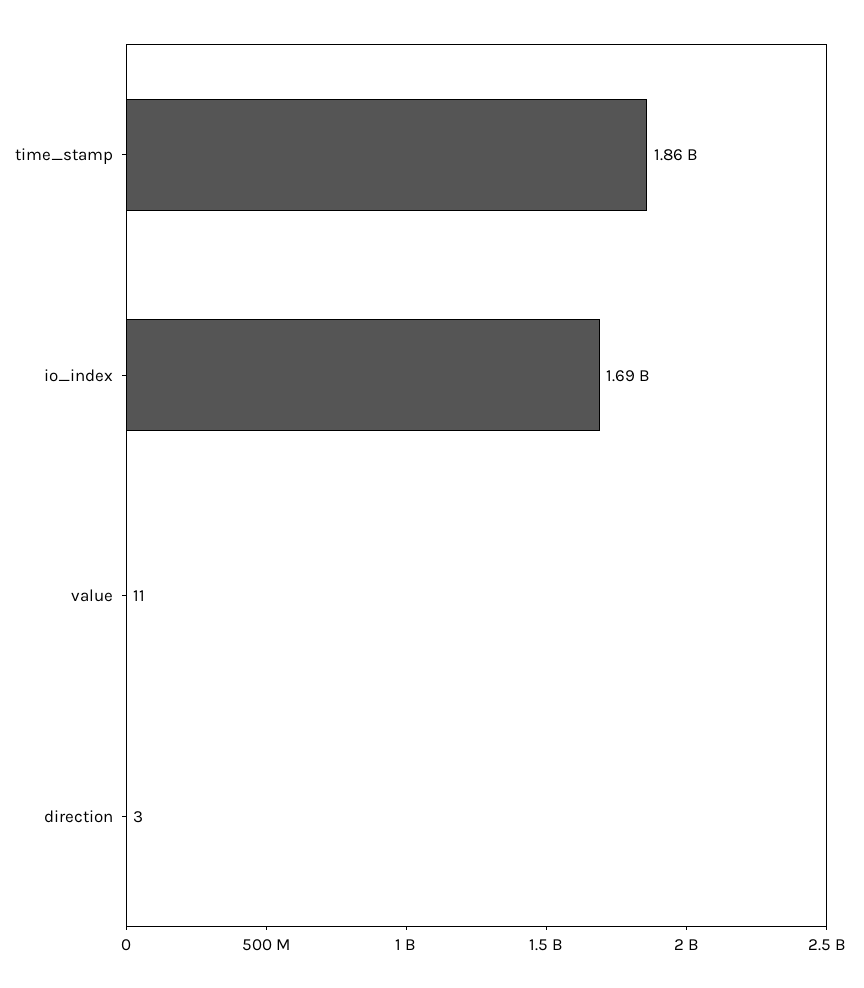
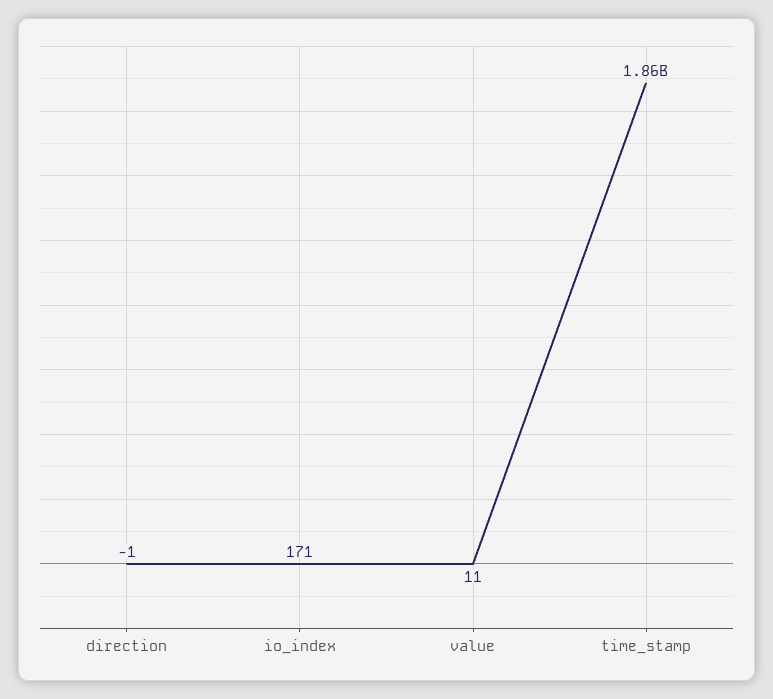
io_index: 1690000000 -> 171
direction: 3 -> -1

